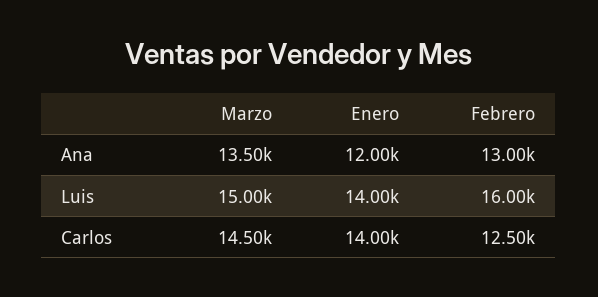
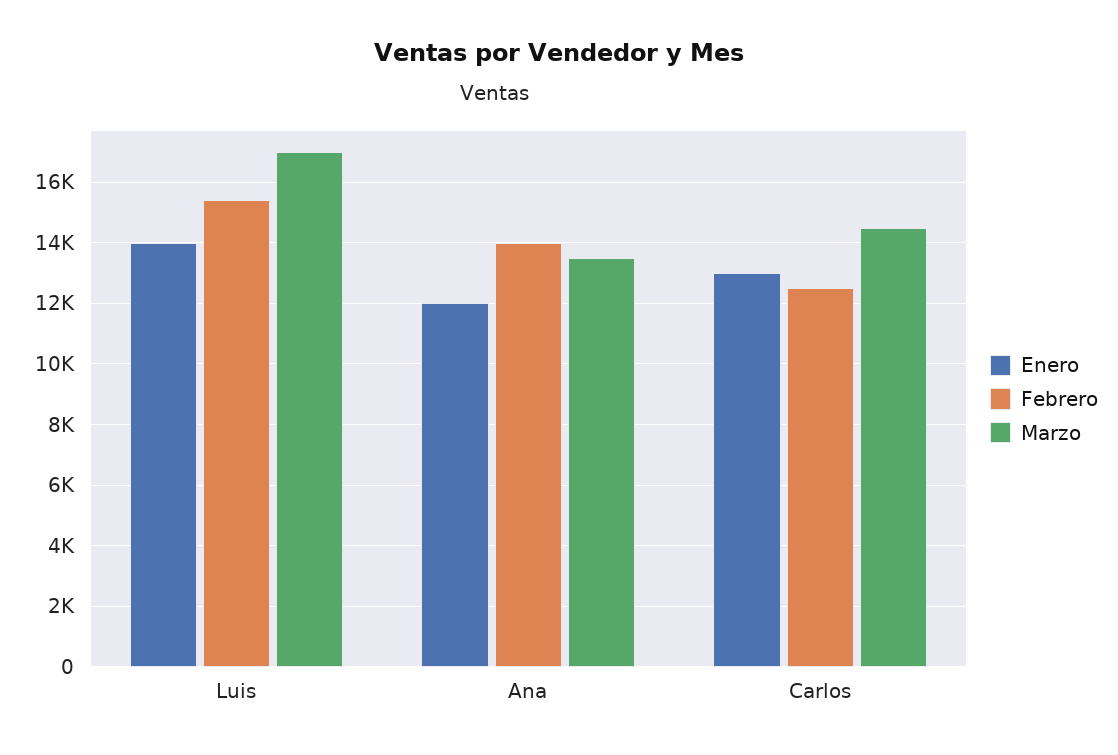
Febrero, Ana: 13000 -> 14000
Marzo, Luis: 15000 -> 17000
Febrero, Luis: 16000 -> 15400
Enero, Carlos: 14000 -> 13000

